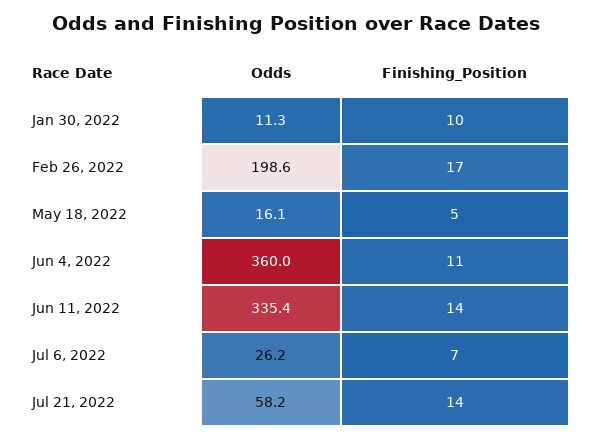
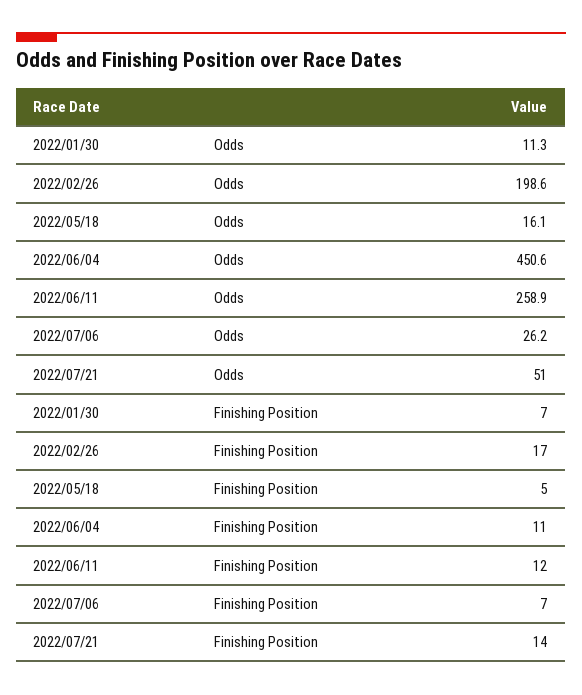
Finishing_Position, Jan 30, 2022: 10 -> 7
Odds, Jun 4, 2022: 360 -> 450.6
Odds, Jun 11, 2022: 335.4 -> 258.9
Finishing_Position, Jun 11, 2022: 14 -> 12
Odds, Jul 21, 2022: 58.2 -> 51

